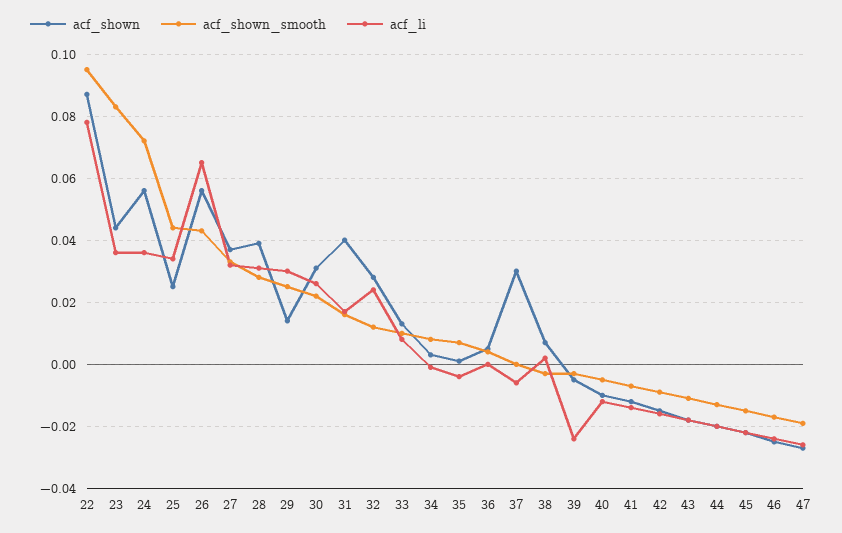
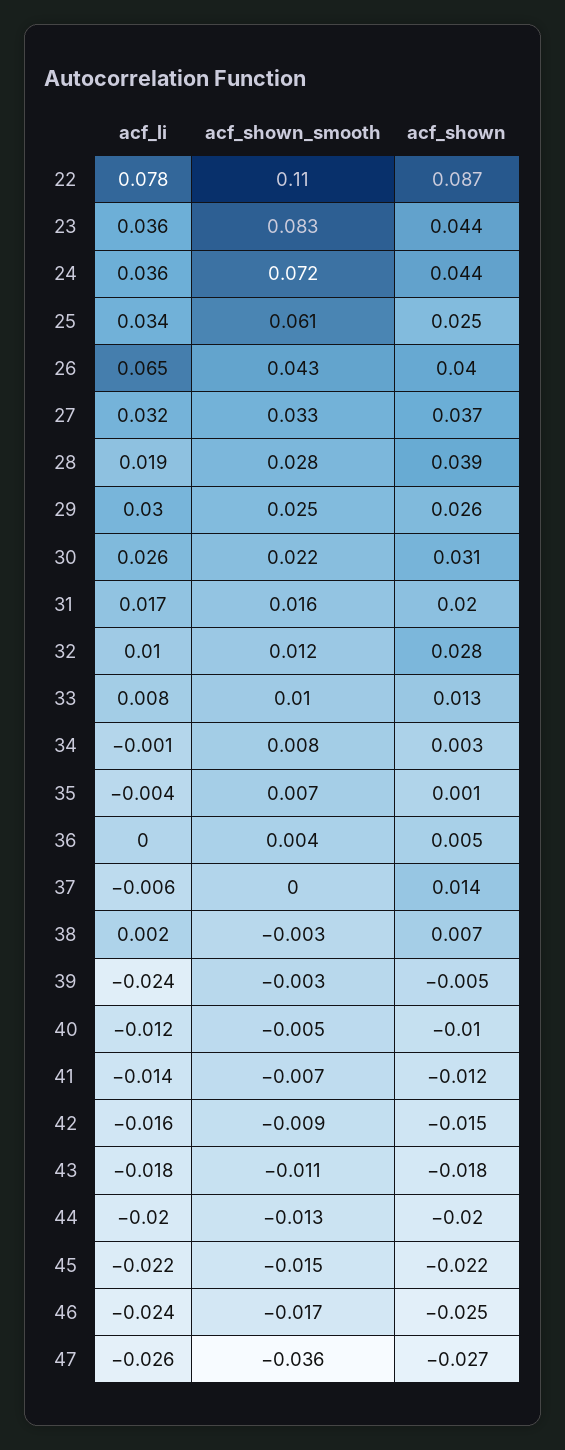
acf_shown_smooth, 22: 0.095 -> 0.11
acf_shown, 24: 0.055 -> 0.044
acf_shown_smooth, 25: 0.045 -> 0.061
acf_shown, 26: 0.055 -> 0.04
acf_li, 28: 0.03 -> 0.019
acf_shown, 29: 0.015 -> 0.026
acf_shown, 31: 0.04 -> 0.02
acf_li, 32: 0.025 -> 0.01
acf_shown, 37: 0.03 -> 0.014
acf_shown_smooth, 47: -0.02 -> -0.036

